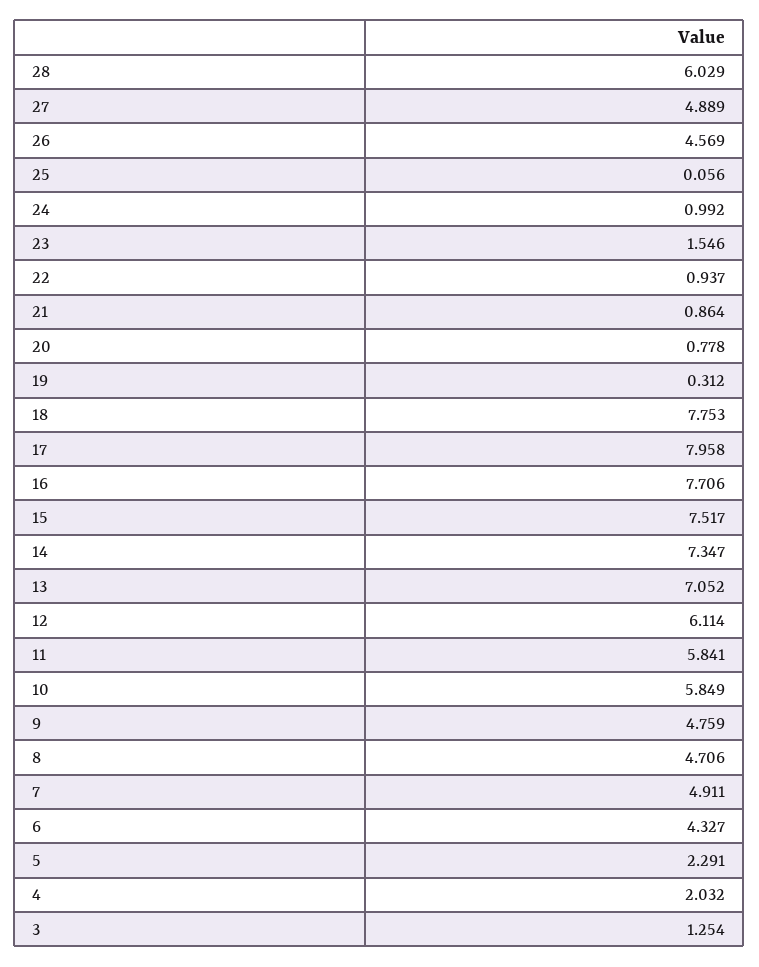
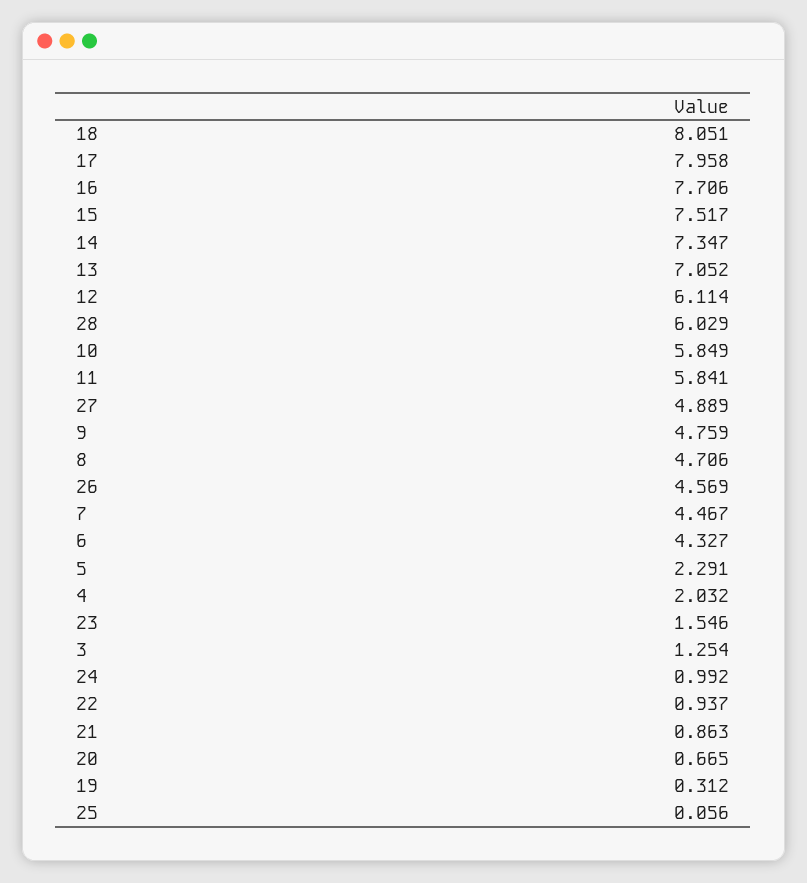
21: 0.864 -> 0.863
20: 0.778 -> 0.665
18: 7.753 -> 8.051
7: 4.911 -> 4.467

